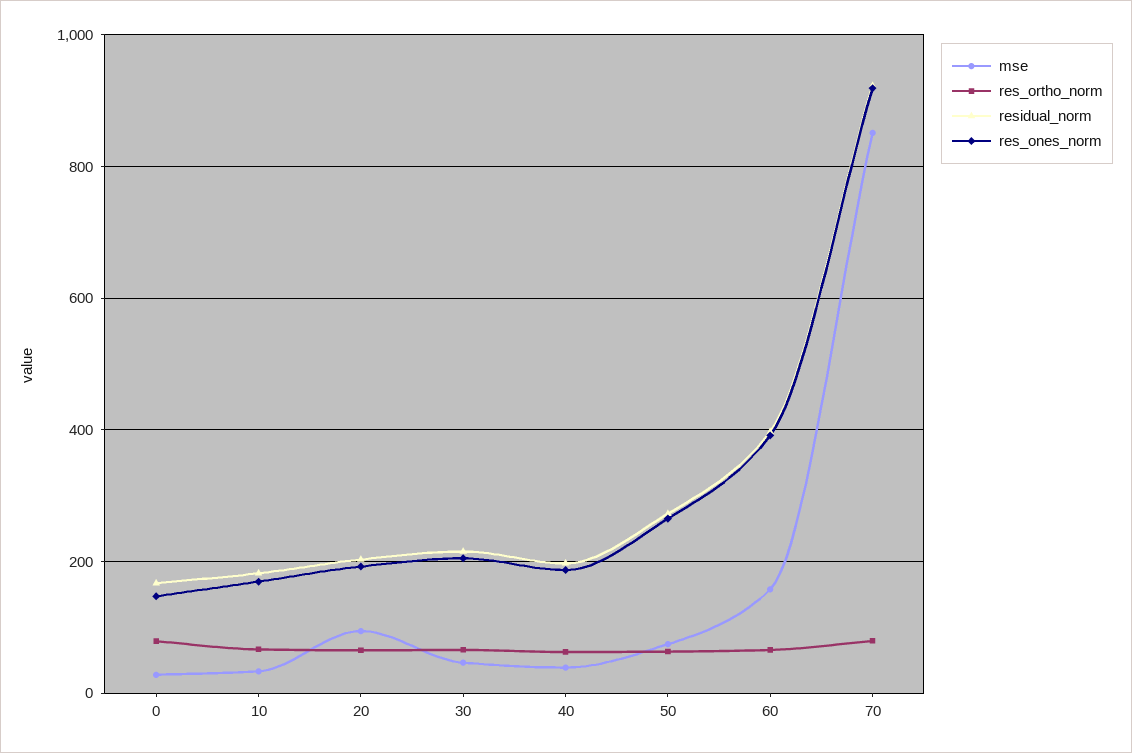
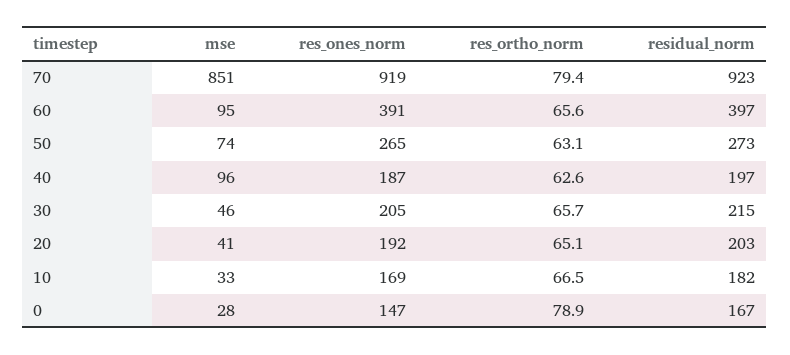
mse, 20: 100 -> 41
mse, 40: 40 -> 96
mse, 60: 160 -> 95

